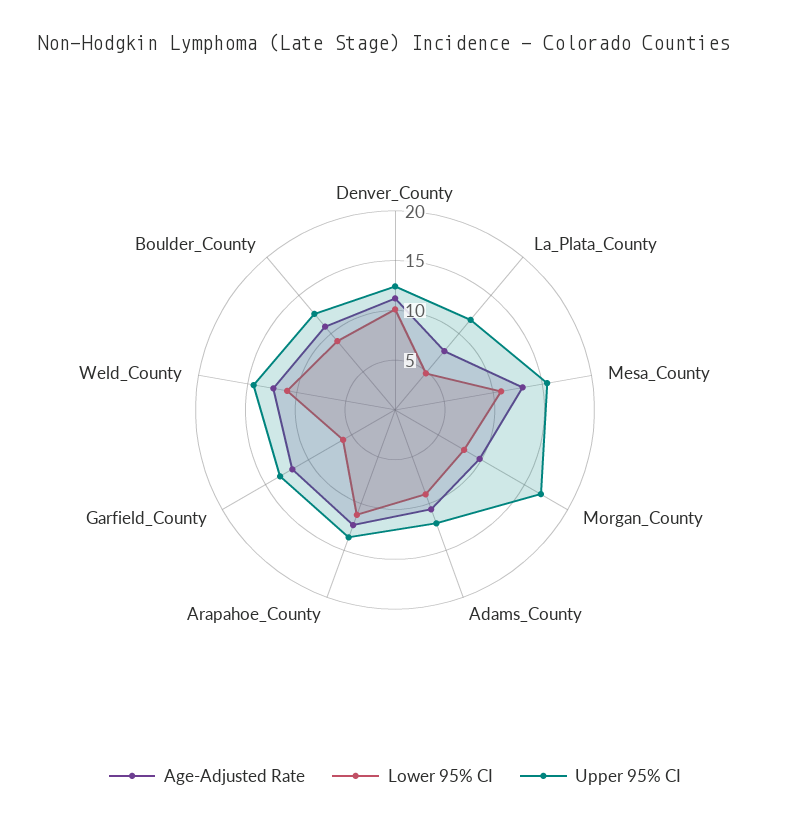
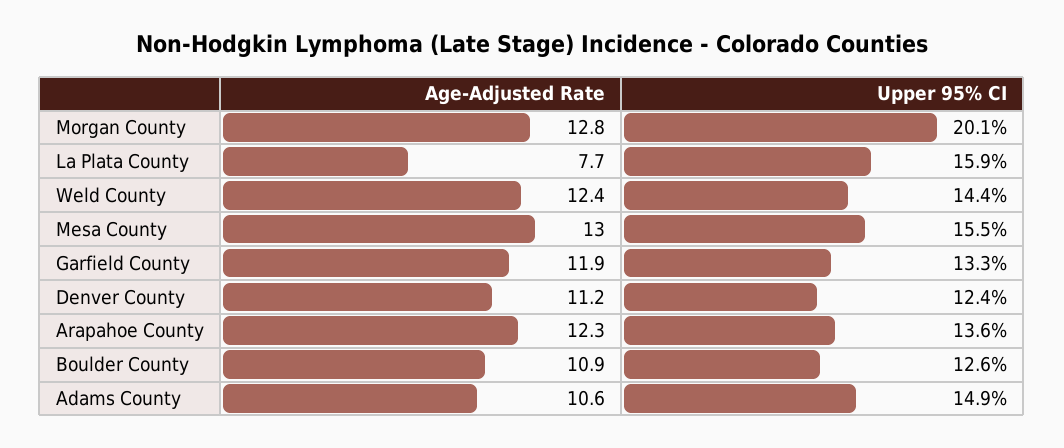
Lower 95% CI, Denver_County: 10 -> none
Lower 95% CI, La_Plata_County: 5 -> none
Upper 95% CI, La_Plata_County: 12 -> 15.9
Lower 95% CI, Mesa_County: 11 -> none
Age-Adjusted Rate, Morgan_County: 10 -> 12.8
Lower 95% CI, Morgan_County: 8 -> none
Upper 95% CI, Morgan_County: 17 -> 20.1
Lower 95% CI, Adams_County: 9 -> none
Upper 95% CI, Adams_County: 12 -> 14.9
Lower 95% CI, Arapahoe_County: 11 -> none
Lower 95% CI, Garfield_County: 6 -> none
Lower 95% CI, Weld_County: 11 -> none
Lower 95% CI, Boulder_County: 9 -> none

